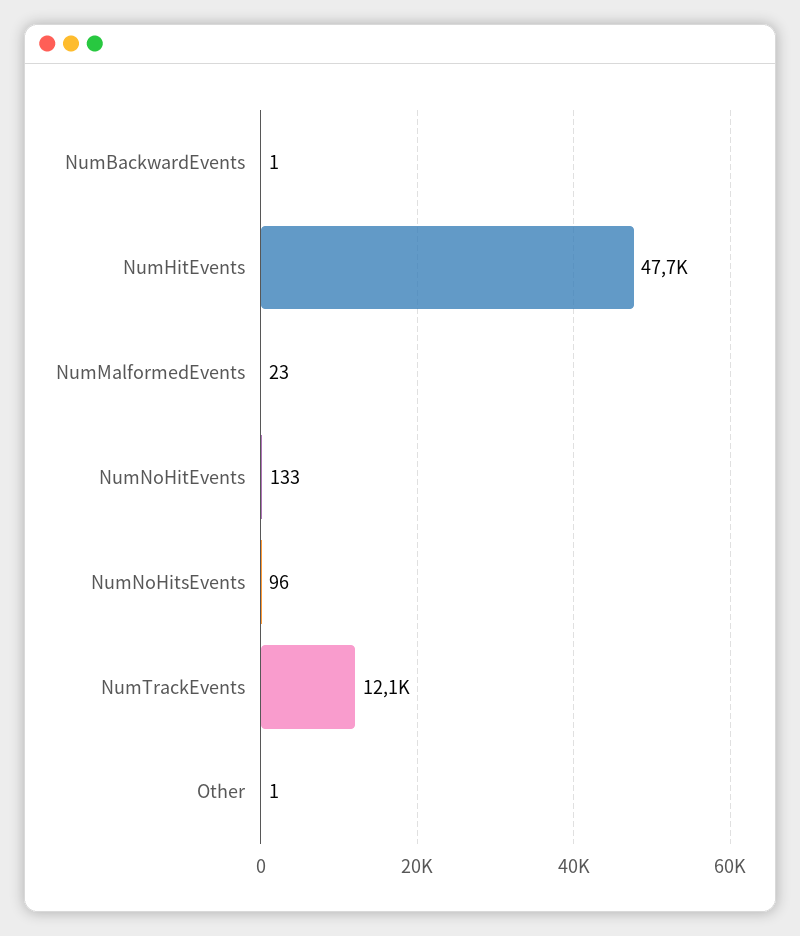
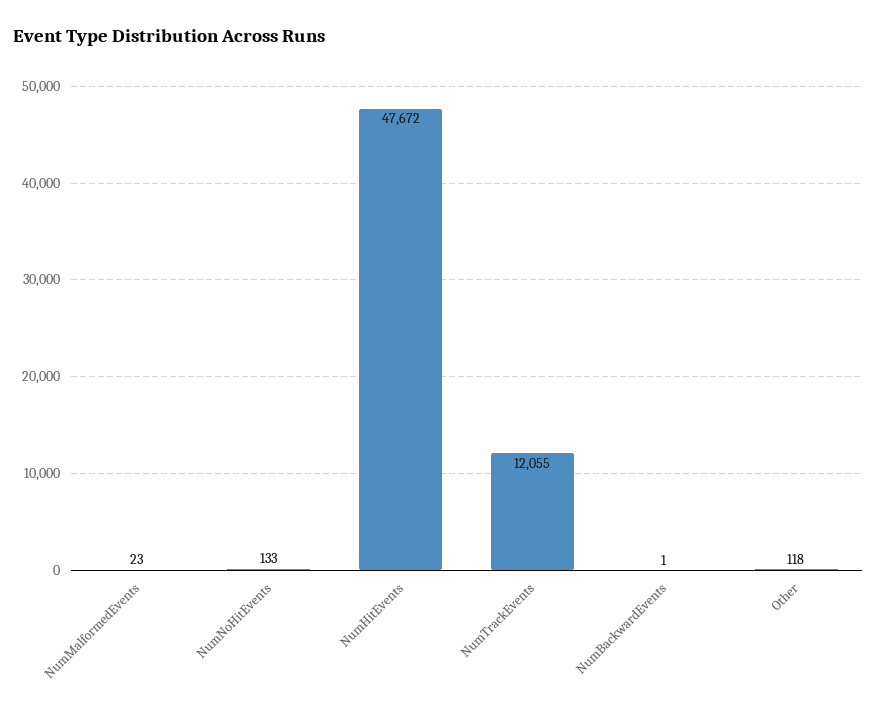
NumNoHitsEvents: 96 -> none
Other: 1 -> 118

